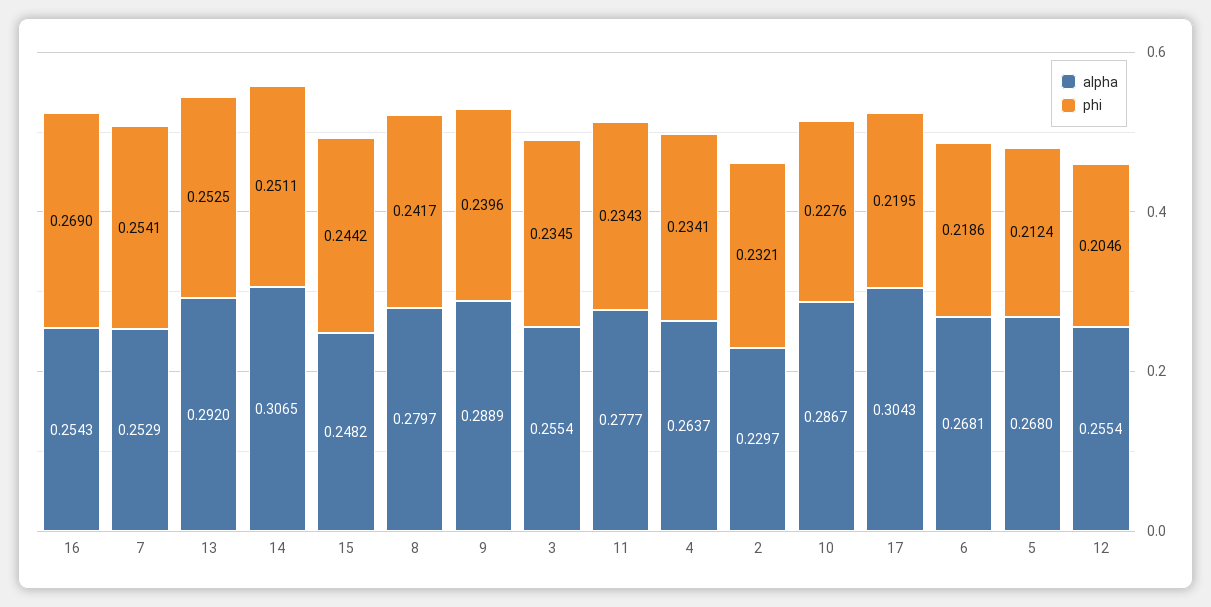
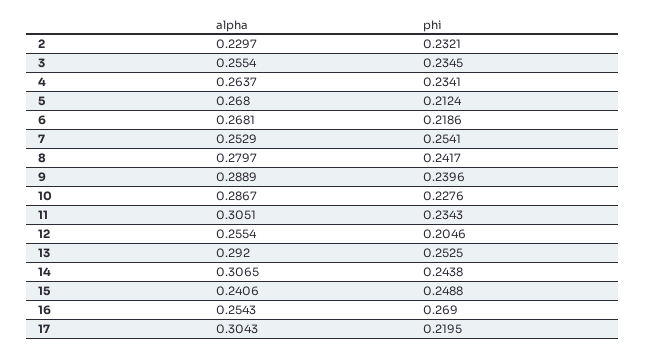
phi, 14: 0.2511 -> 0.2438
alpha, 15: 0.2482 -> 0.2406
phi, 15: 0.2442 -> 0.2488
alpha, 11: 0.2777 -> 0.3051

